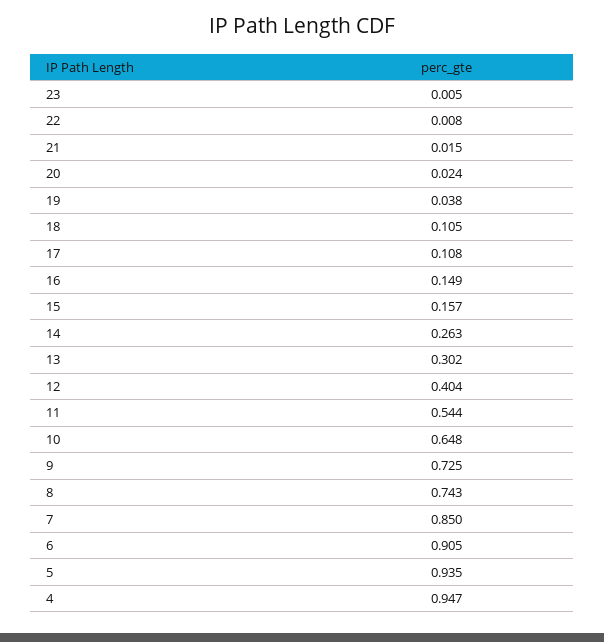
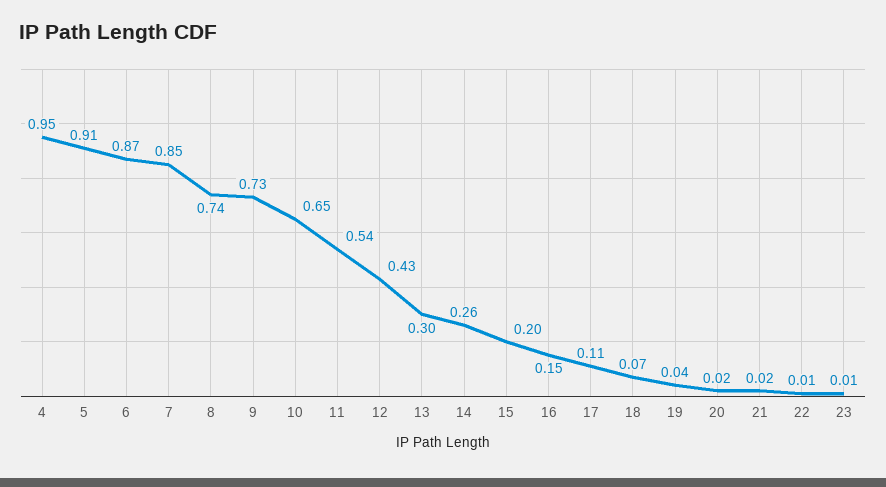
18: 0.105 -> 0.07
15: 0.157 -> 0.2
12: 0.404 -> 0.43
6: 0.905 -> 0.87
5: 0.935 -> 0.91

